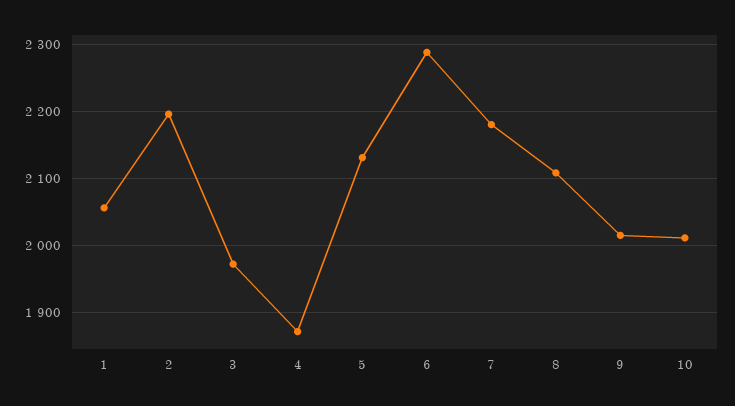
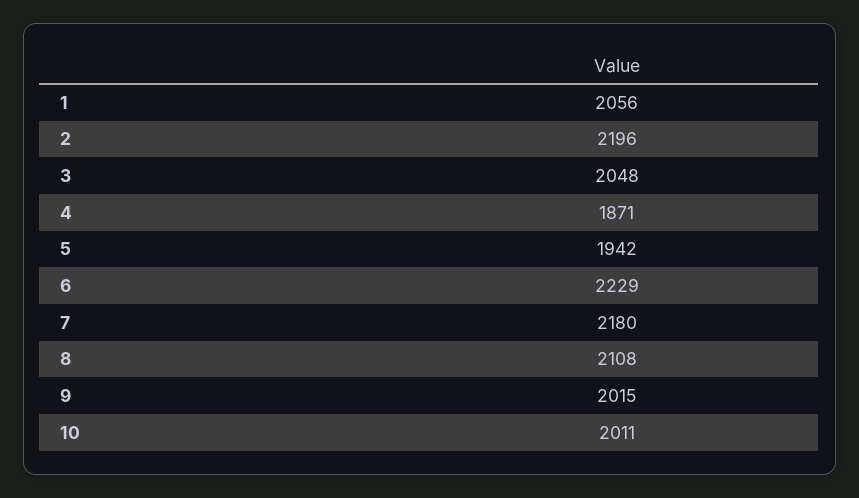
3: 1970 -> 2048
5: 2130 -> 1942
6: 2290 -> 2229

